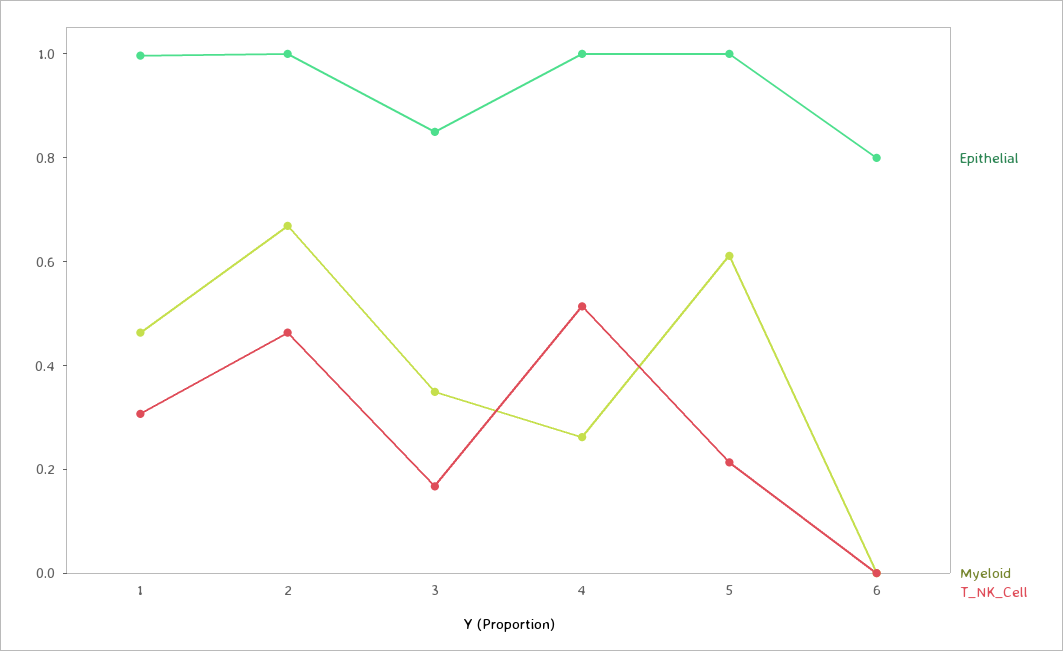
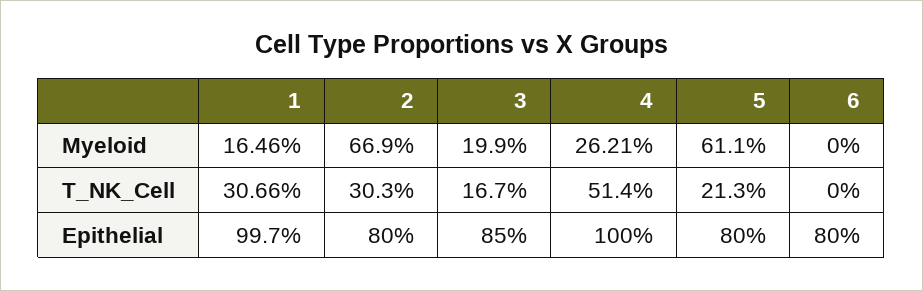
Myeloid, 1: 0.45 -> 0.1646
Epithelial, 2: 1 -> 0.8
T_NK_Cell, 2: 0.45 -> 0.303
Myeloid, 3: 0.35 -> 0.199
Epithelial, 5: 1 -> 0.8

